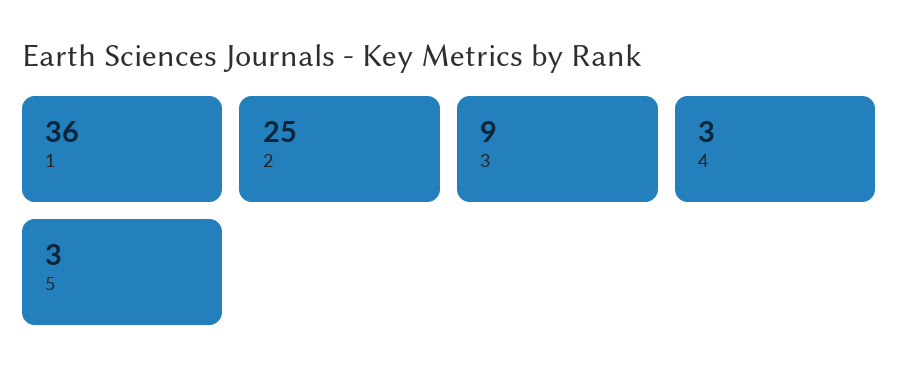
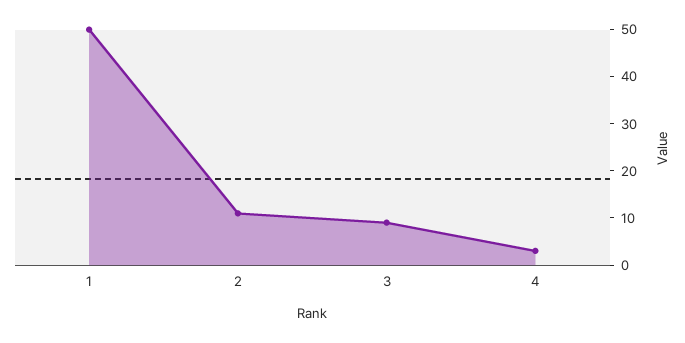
1: 36 -> 50
2: 25 -> 10
5: 3 -> none

